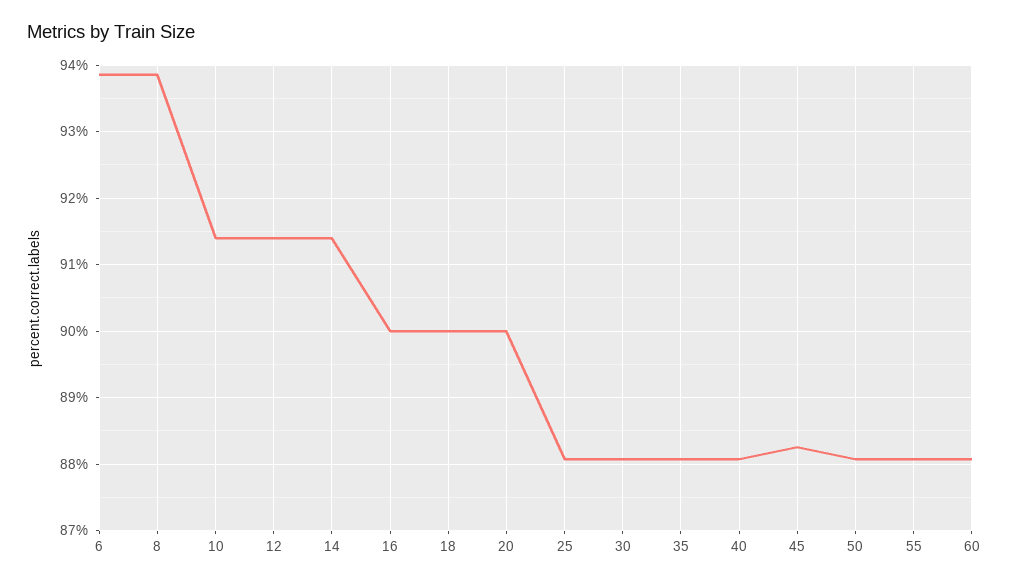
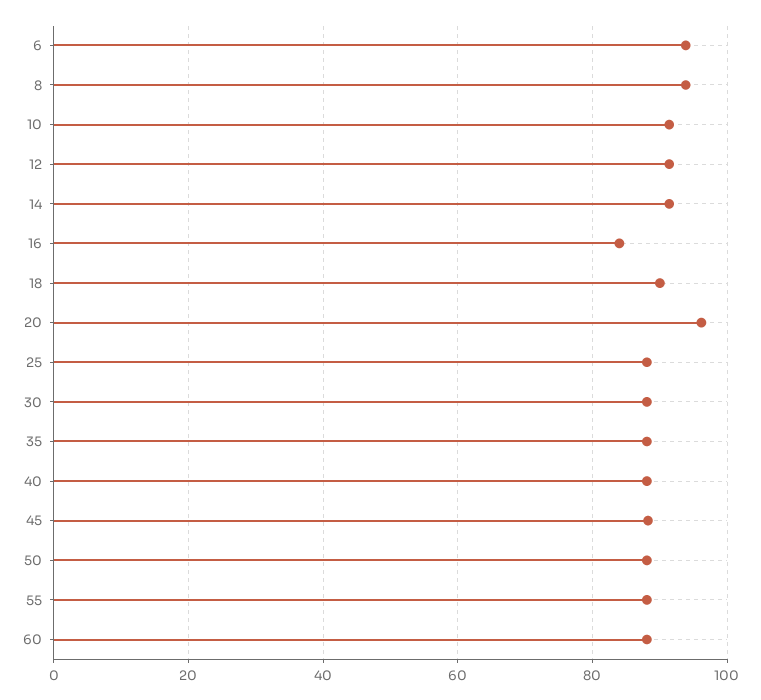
16: 90 -> 84
20: 90 -> 96

